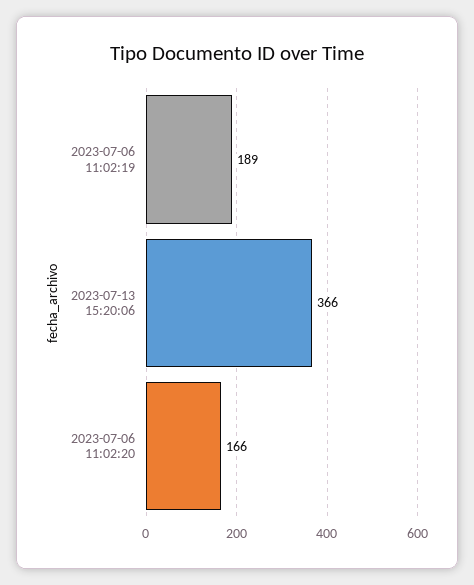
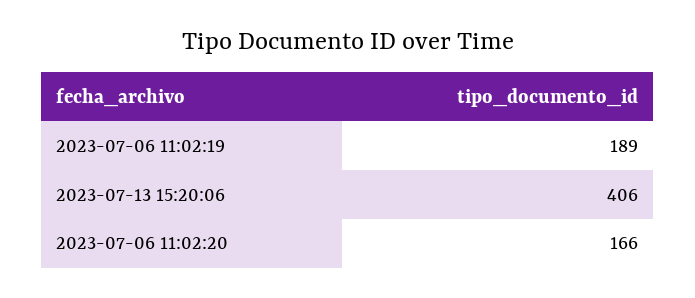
2023-07-13 15:20:06: 366 -> 406

